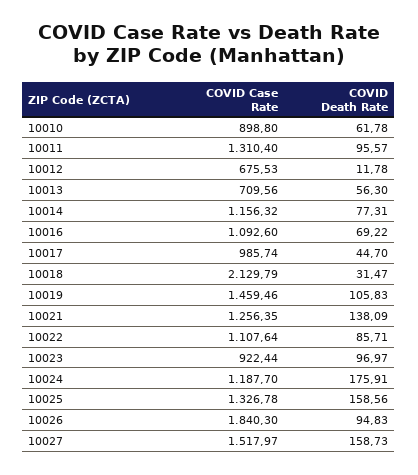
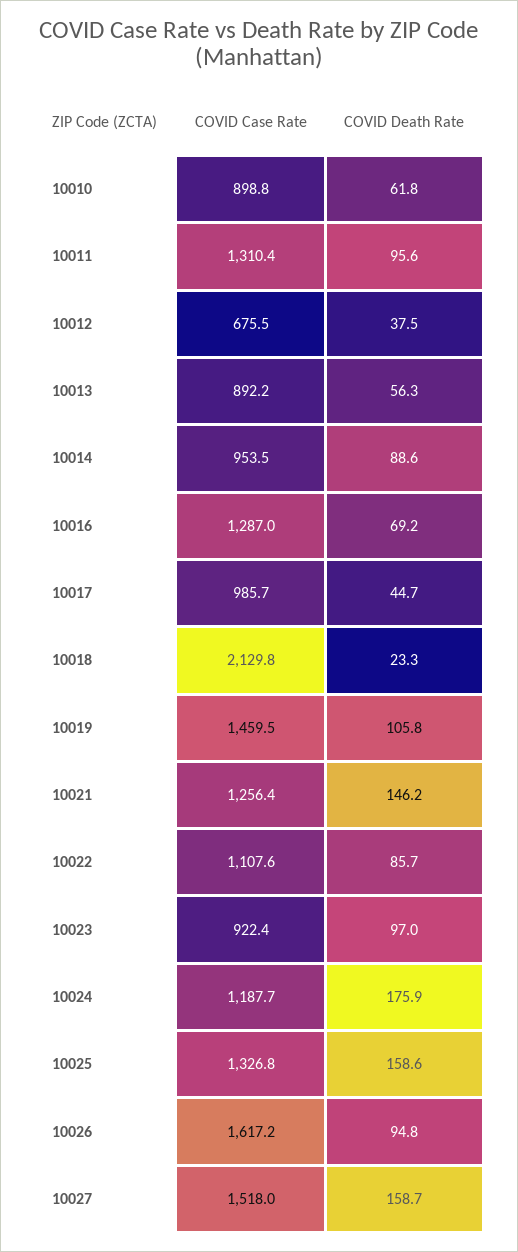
COVID Death Rate, 10012: 11.78 -> 37.5
COVID Case Rate, 10013: 709.56 -> 892.2
COVID Case Rate, 10014: 1156.32 -> 953.5
COVID Death Rate, 10014: 77.31 -> 88.6
COVID Case Rate, 10016: 1092.6 -> 1287
COVID Death Rate, 10018: 31.47 -> 23.3
COVID Death Rate, 10021: 138.09 -> 146.2
COVID Case Rate, 10026: 1840.3 -> 1617.2

